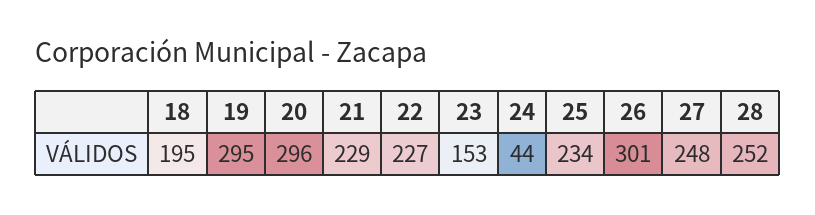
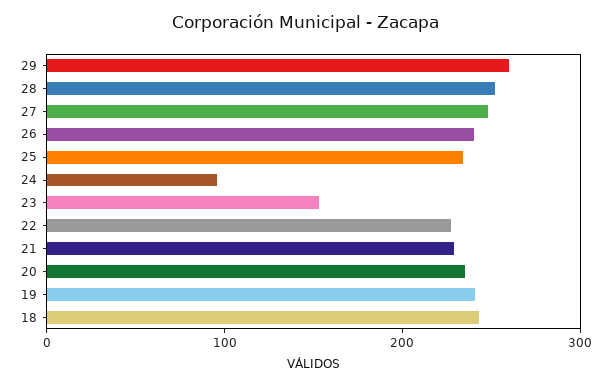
18: 195 -> 240
19: 295 -> 240
20: 296 -> 240
24: 44 -> 100
26: 301 -> 240
29: none -> 260

